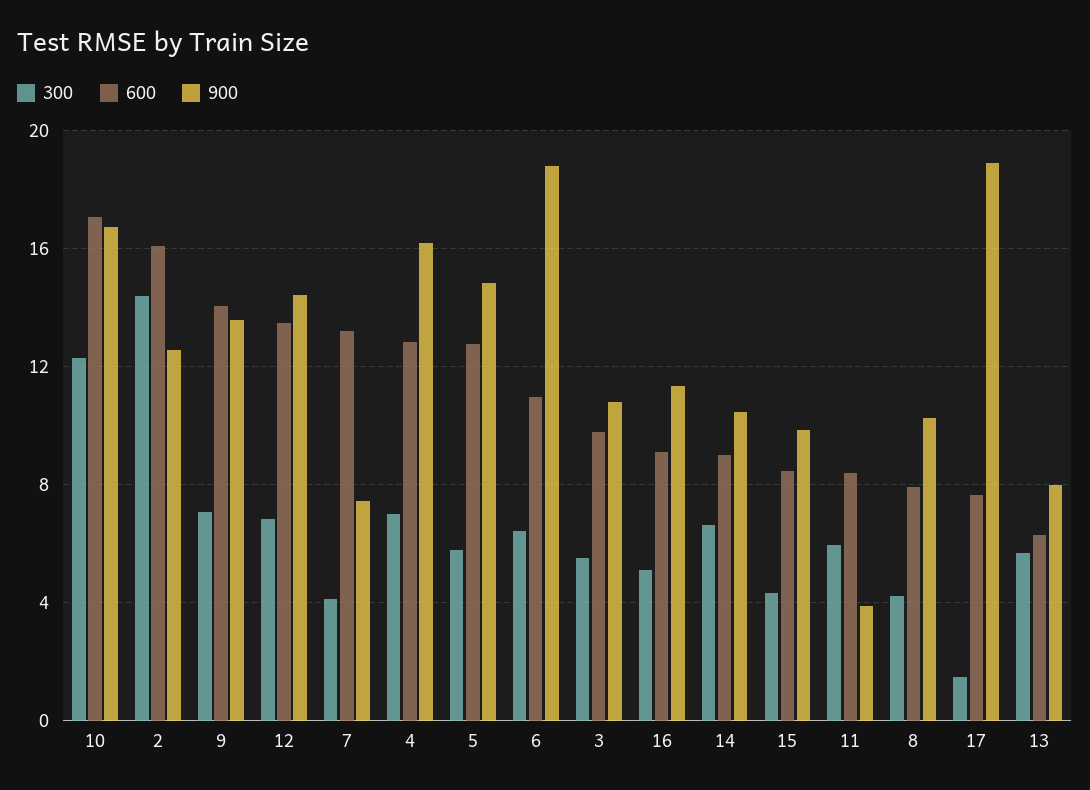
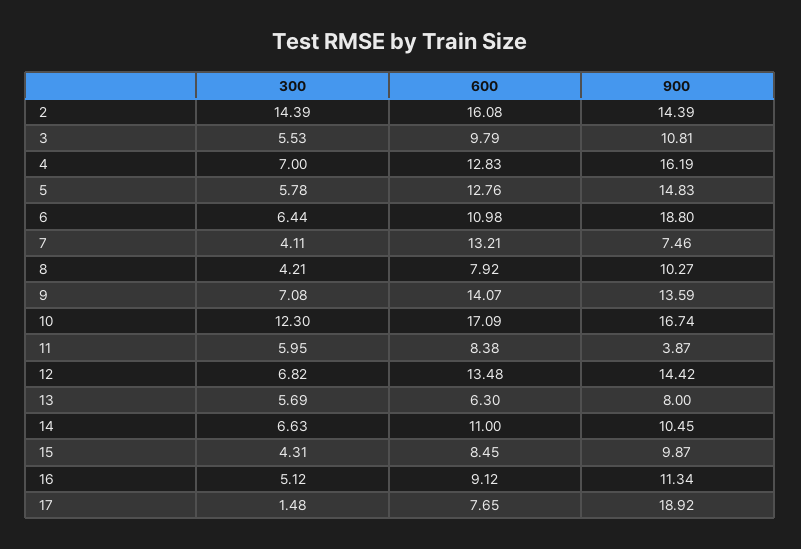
900, 2: 12.5 -> 14.39
600, 14: 9 -> 11

